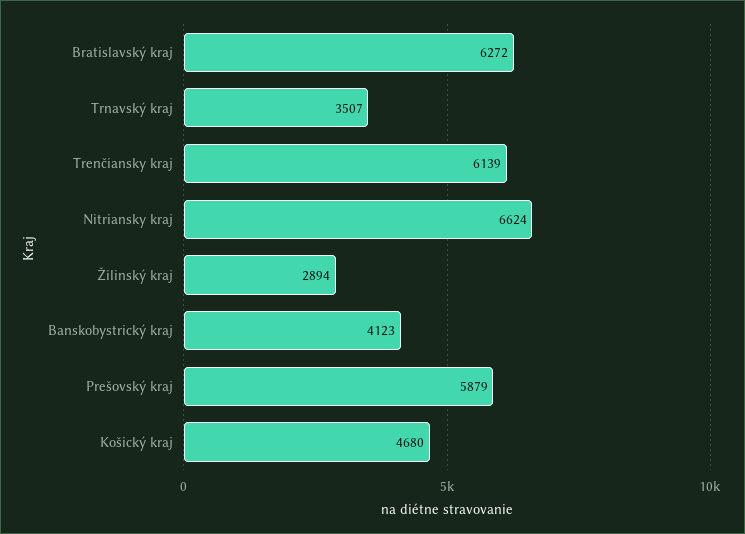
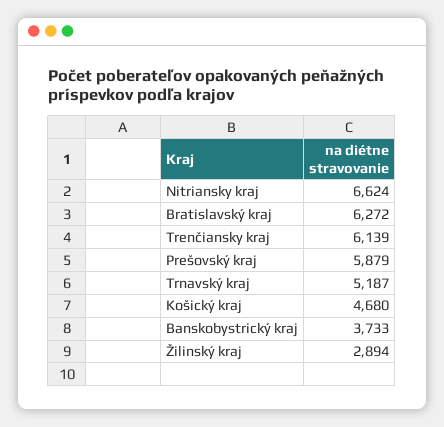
Trnavský kraj: 3507 -> 5187
Banskobystrický kraj: 4123 -> 3733

